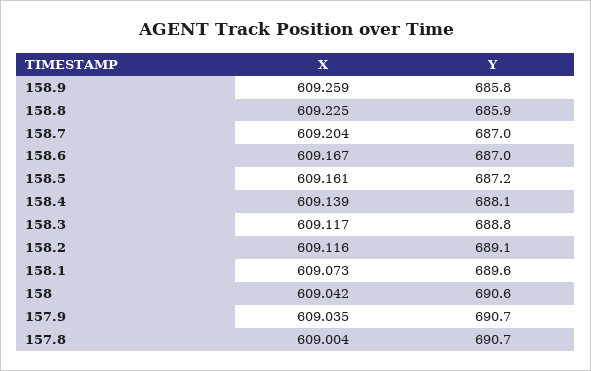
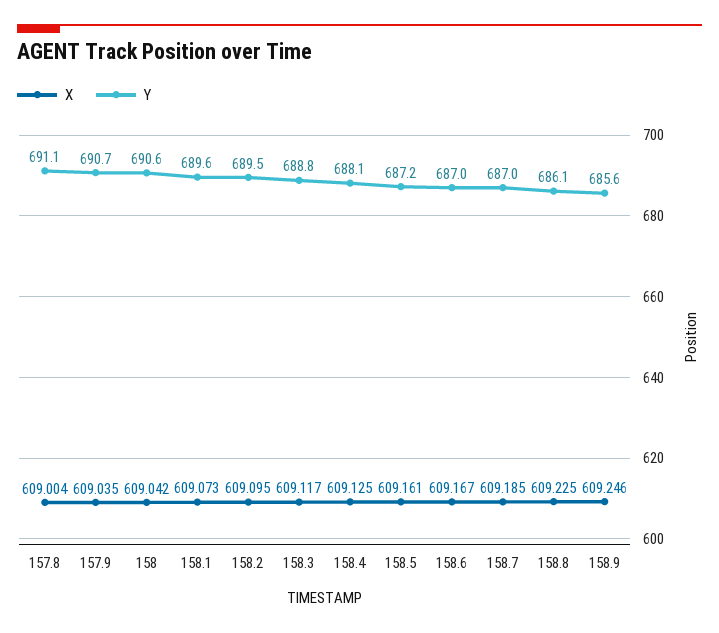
X, 158.9: 609.259 -> 609.246
Y, 158.9: 685.8 -> 685.6
Y, 158.8: 685.9 -> 686.1
X, 158.7: 609.204 -> 609.185
X, 158.4: 609.139 -> 609.125
X, 158.2: 609.116 -> 609.095
Y, 158.2: 689.1 -> 689.5
Y, 157.8: 690.7 -> 691.1

